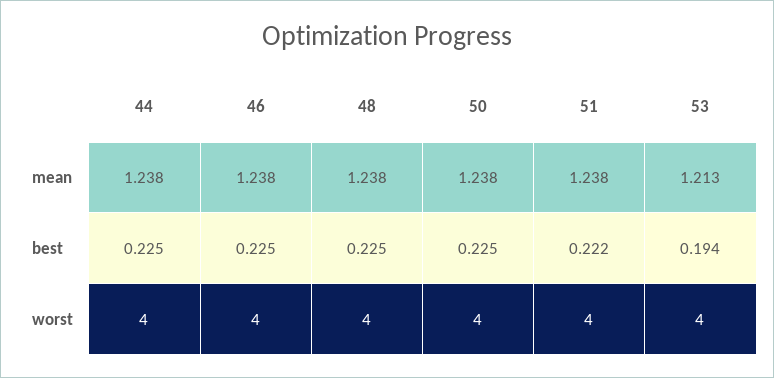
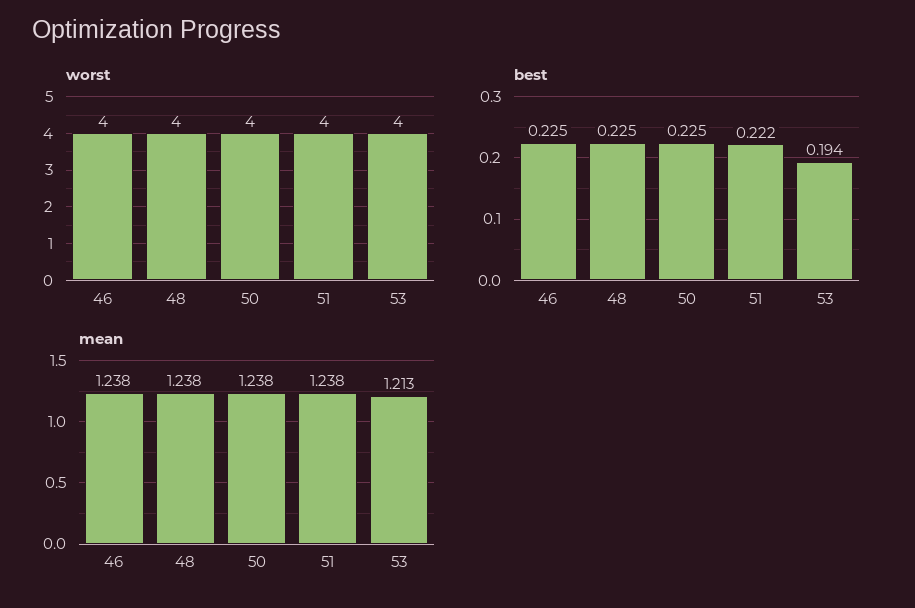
mean, 44: 1.238 -> none
best, 44: 0.225 -> none
worst, 44: 4 -> none

